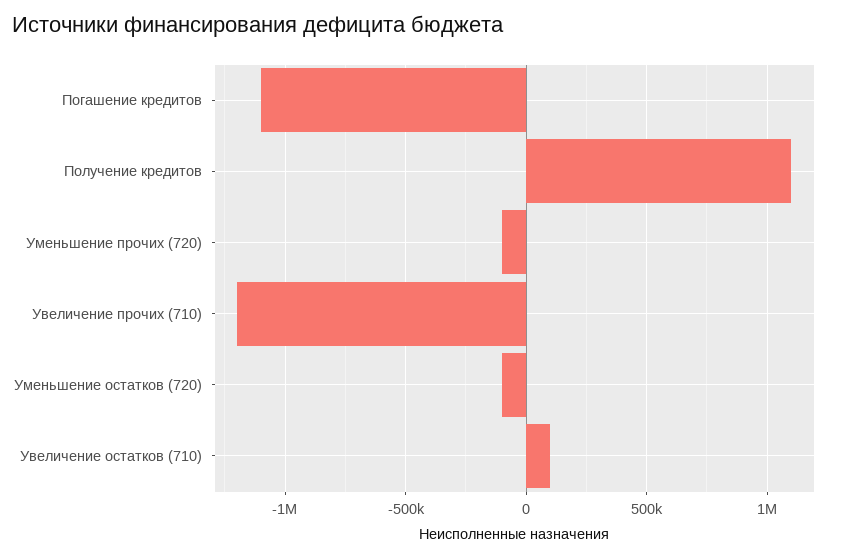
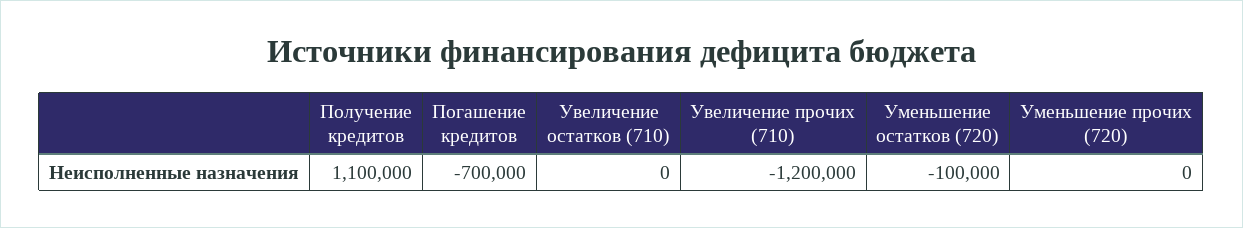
Погашение кредитов: -1100000 -> -700000
Уменьшение прочих (720): -100000 -> 0
Увеличение остатков (710): 100000 -> 0

